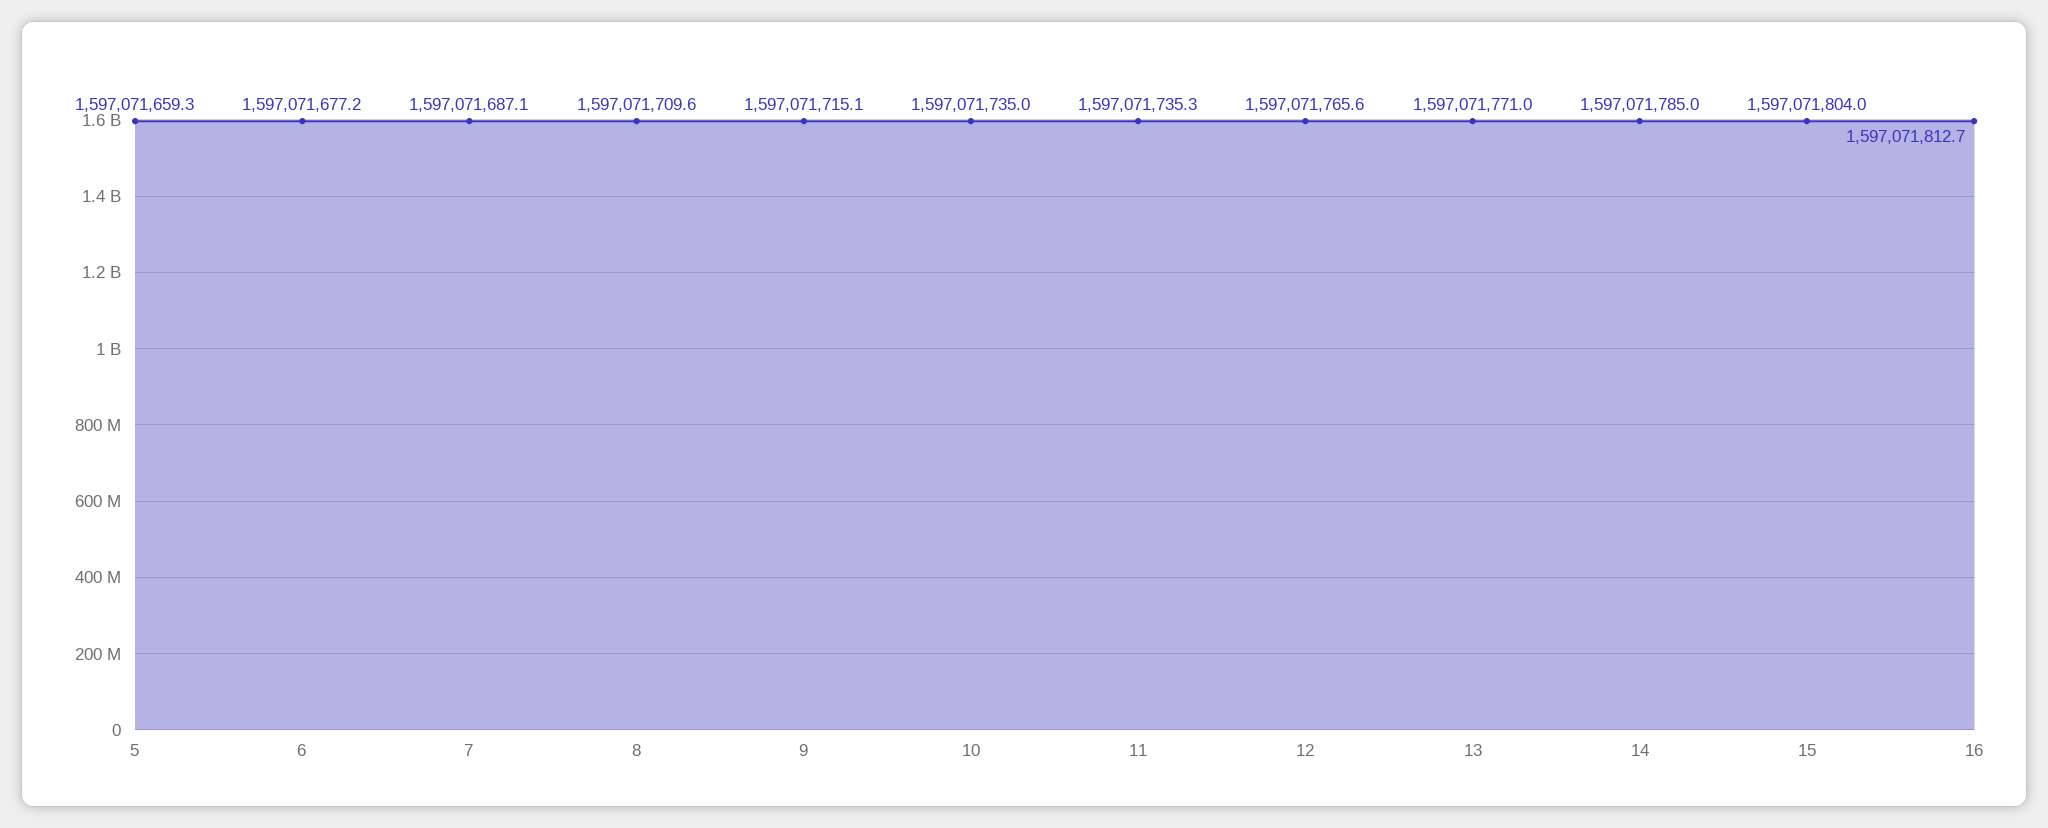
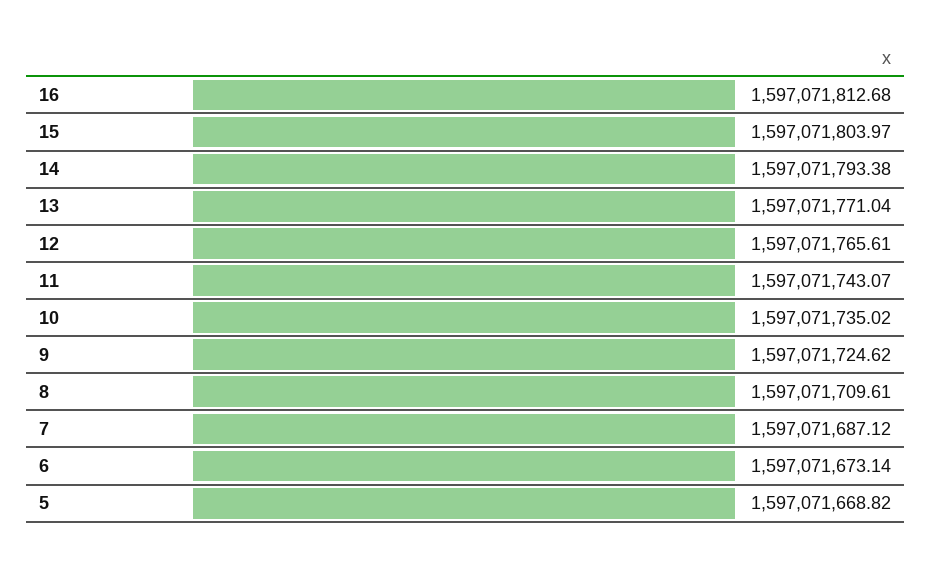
5: 1597071659.3 -> 1597071668.82
6: 1597071677.2 -> 1597071673.14
9: 1597071715.1 -> 1597071724.62
11: 1597071735.3 -> 1597071743.07
14: 1597071785 -> 1597071793.38

